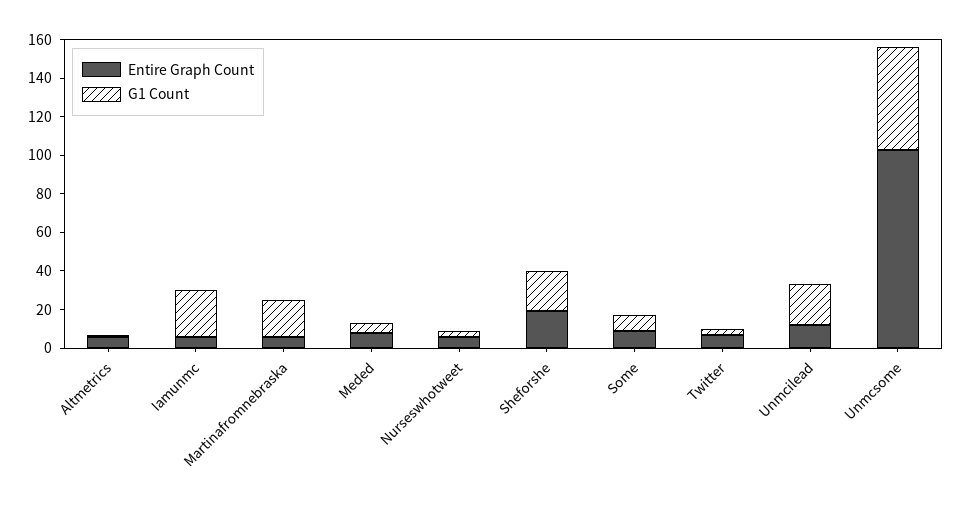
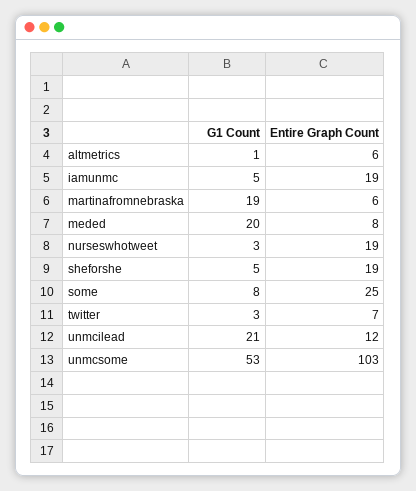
Entire Graph Count, Iamunmc: 5 -> 19
G1 Count, Iamunmc: 25 -> 5
G1 Count, Meded: 5 -> 20
Entire Graph Count, Nurseswhotweet: 5 -> 19
G1 Count, Sheforshe: 20 -> 5
Entire Graph Count, Some: 10 -> 25

